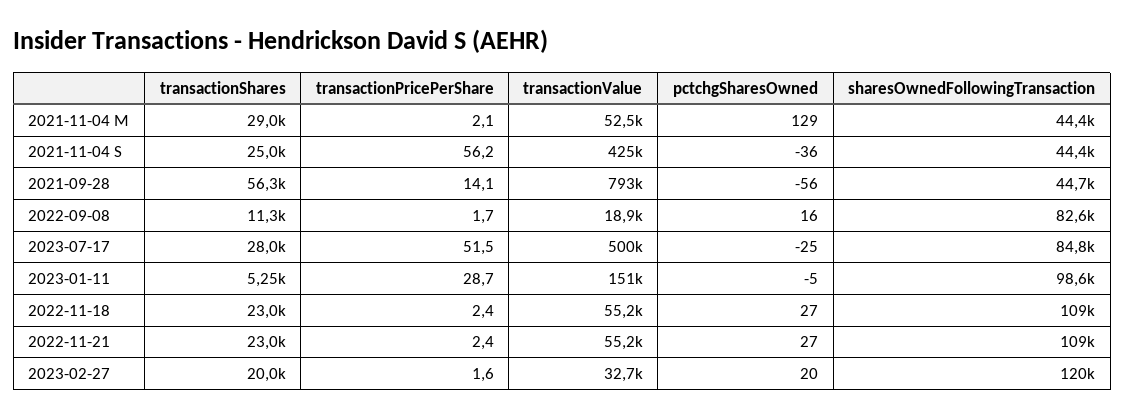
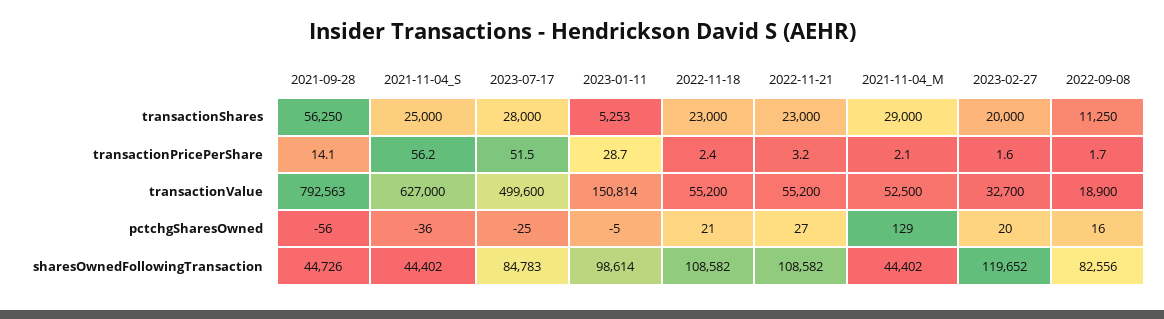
transactionValue, 2021-11-04 S: 425000 -> 627000
pctchgSharesOwned, 2022-11-18: 27 -> 21
transactionPricePerShare, 2022-11-21: 2.4 -> 3.2

